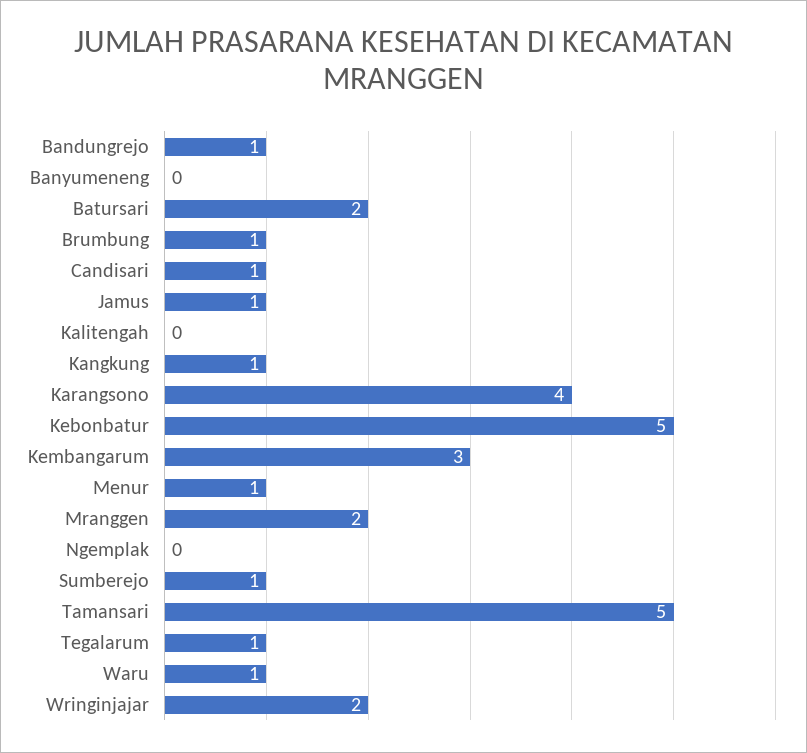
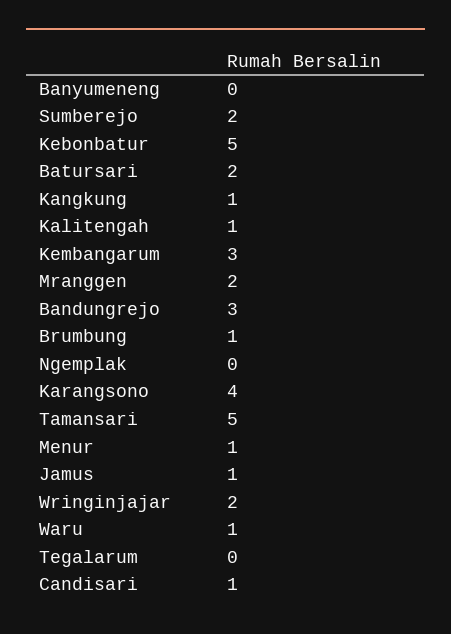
Bandungrejo: 1 -> 3
Kalitengah: 0 -> 1
Sumberejo: 1 -> 2
Tegalarum: 1 -> 0

